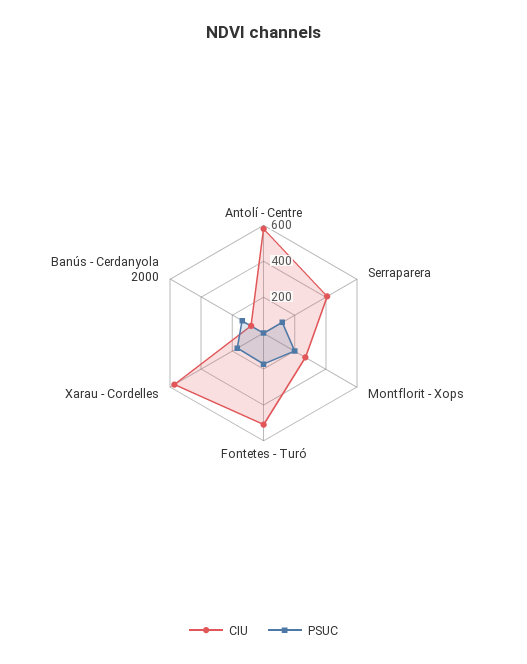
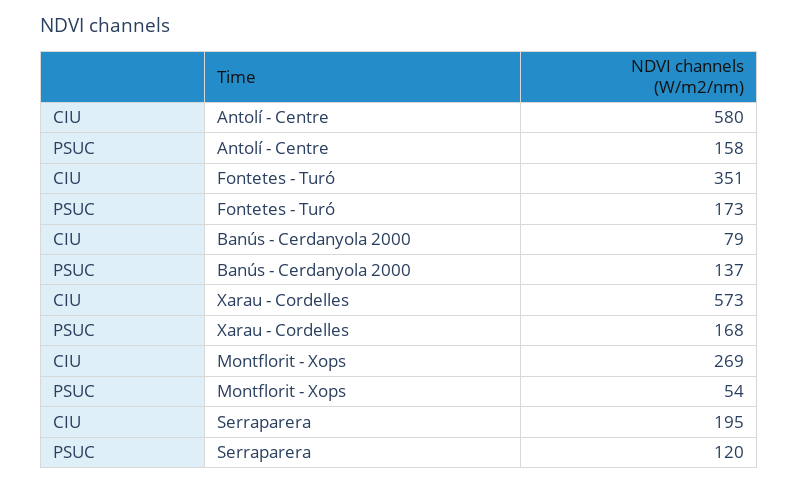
PSUC, Antolí - Centre: 0 -> 158
CIU, Serraparera: 400 -> 195
PSUC, Montflorit - Xops: 200 -> 54
CIU, Fontetes - Turó: 500 -> 351

